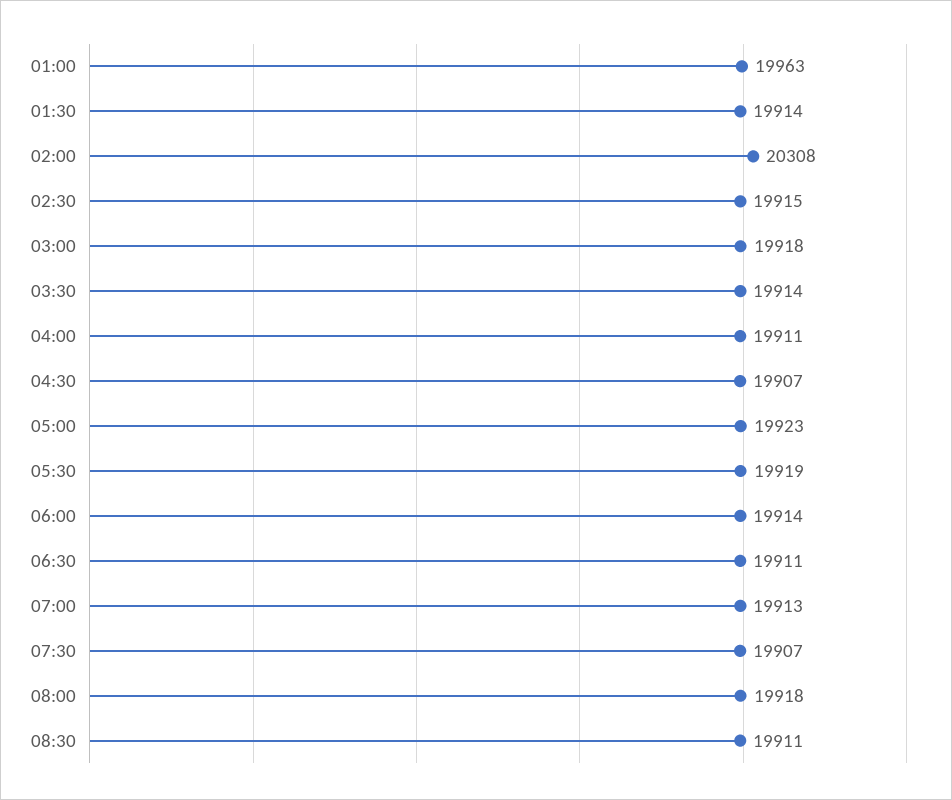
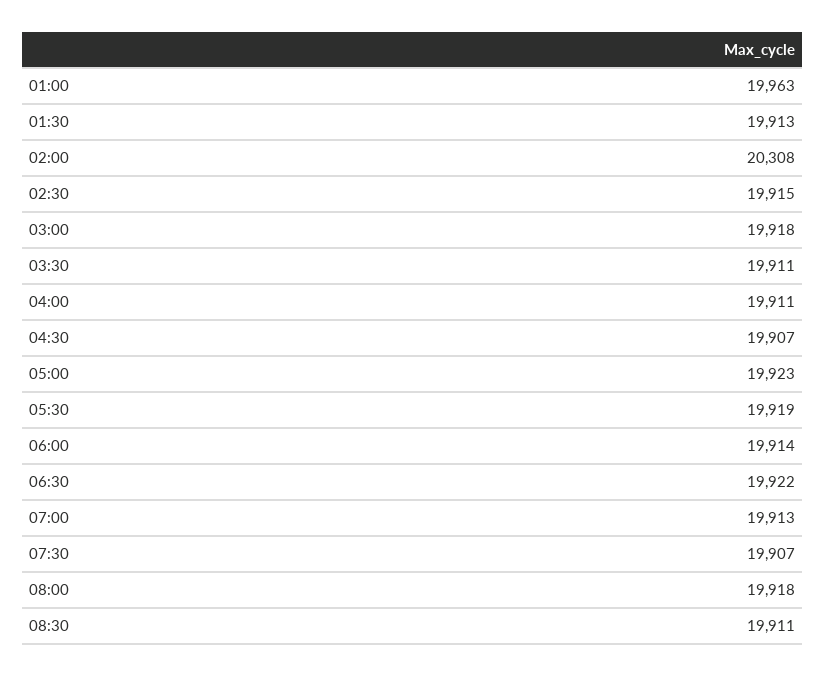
01:30: 19914 -> 19913
03:30: 19914 -> 19911
06:30: 19911 -> 19922

